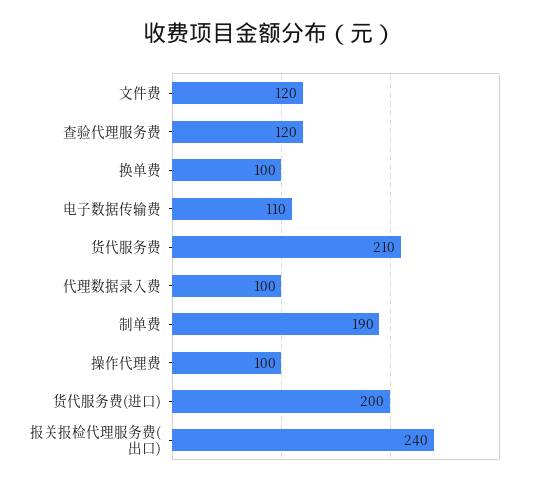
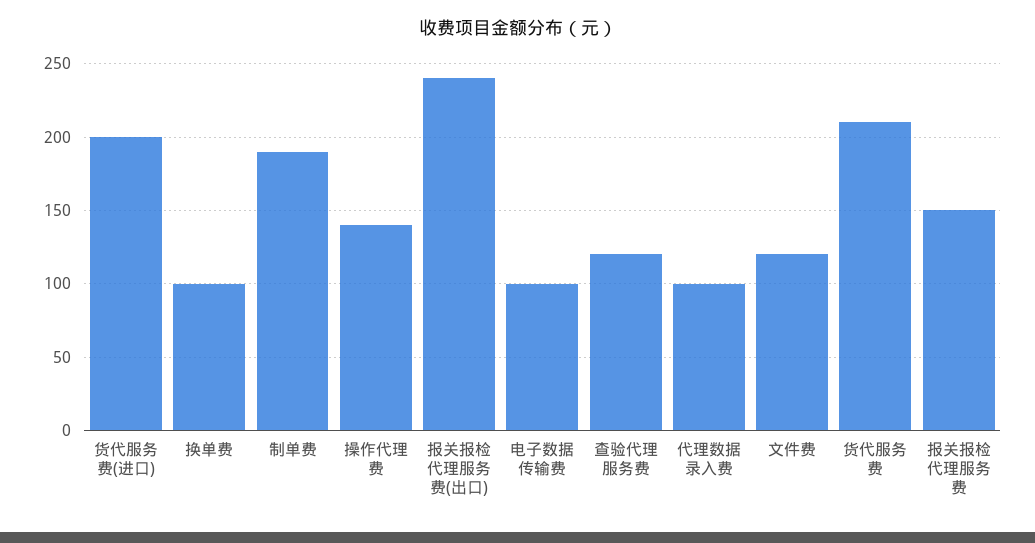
电子数据传输费: 110 -> 100
操作代理费: 100 -> 140
报关报检代理服务费: none -> 150

